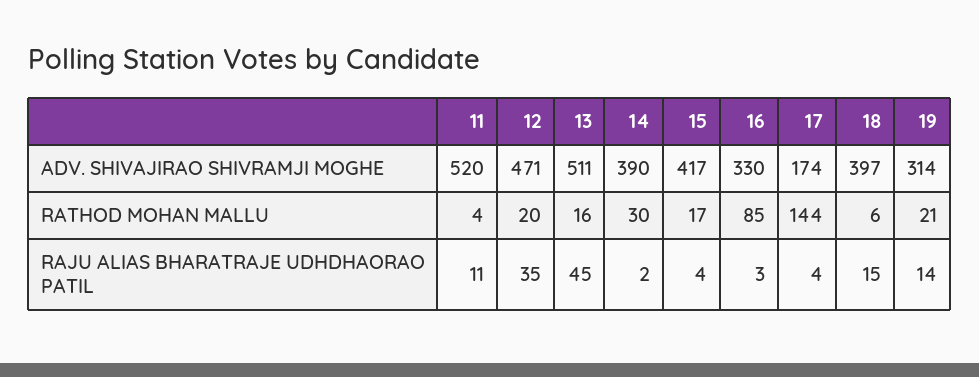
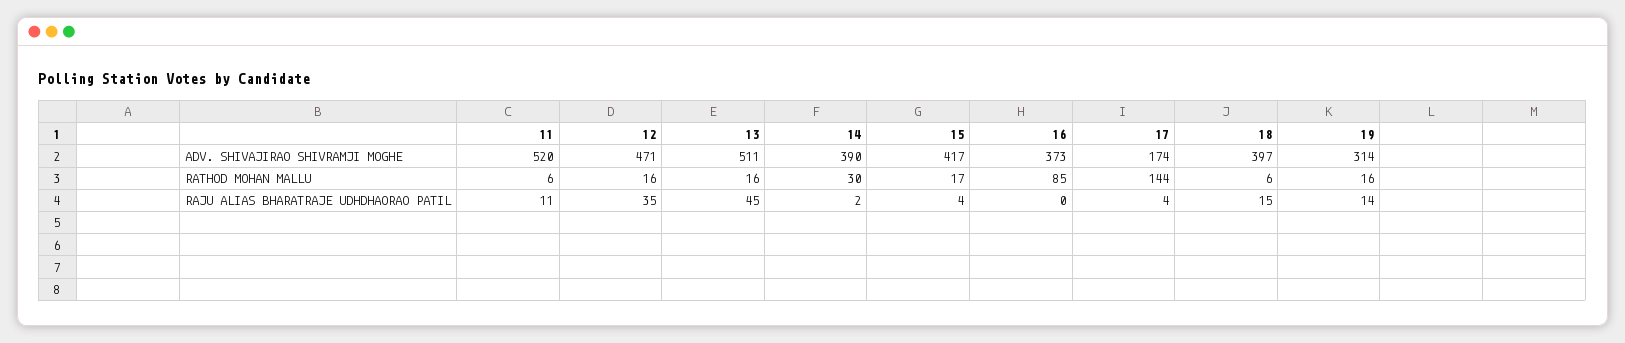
16, ADV. SHIVAJIRAO SHIVRAMJI MOGHE: 330 -> 373
11, RATHOD MOHAN MALLU: 4 -> 6
12, RATHOD MOHAN MALLU: 20 -> 16
19, RATHOD MOHAN MALLU: 21 -> 16
16, RAJU ALIAS BHARATRAJE UDHDHAORAO PATIL: 3 -> 0

